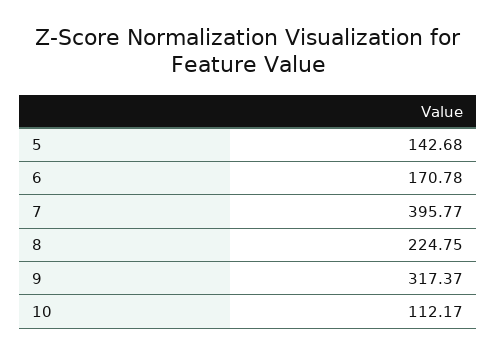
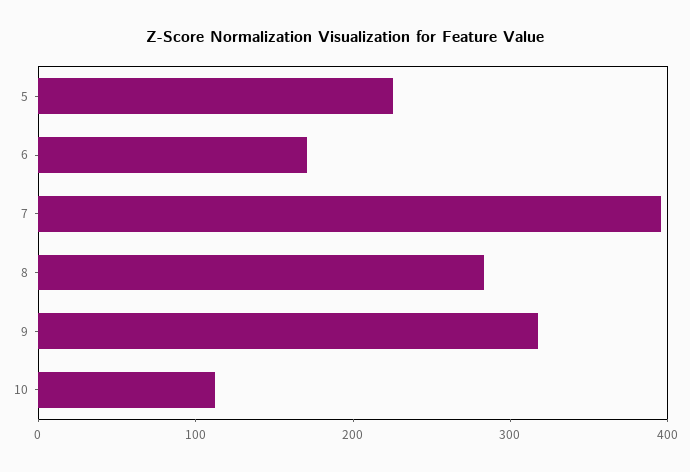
5: 142.68 -> 220
8: 224.75 -> 280

